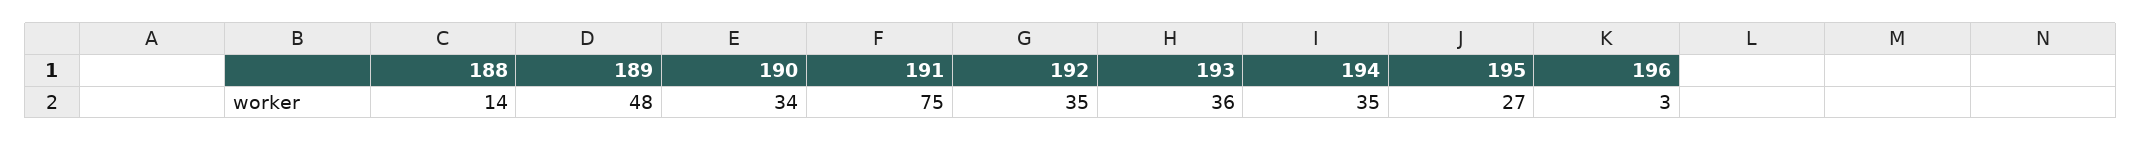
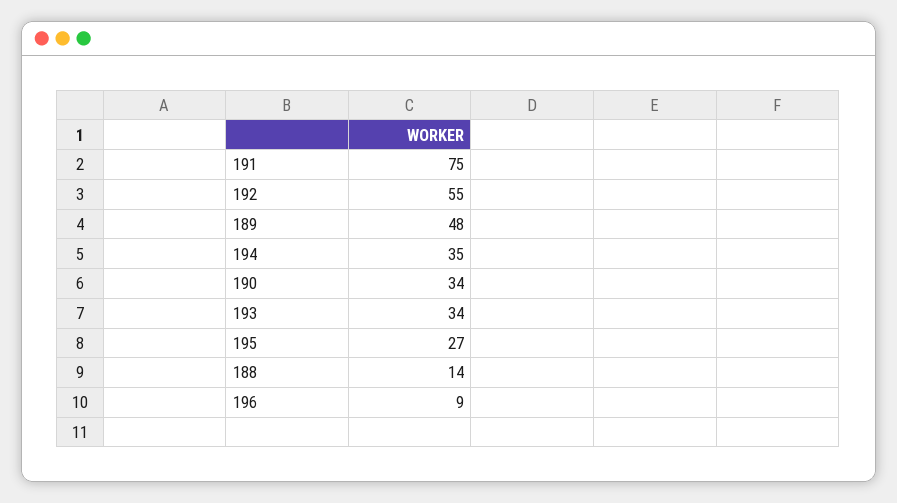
192: 35 -> 55
193: 36 -> 34
196: 3 -> 9

